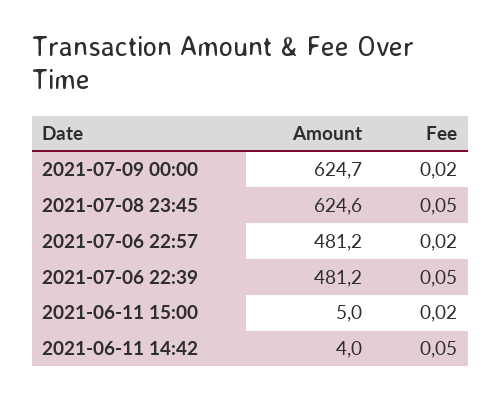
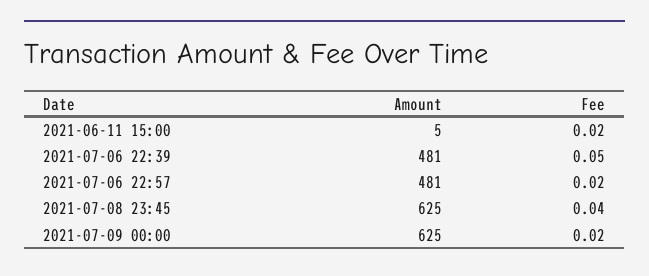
Fee, 2021-07-08 23:45: 0.05 -> 0.04
Amount, 2021-06-11 14:42: 4 -> none
Fee, 2021-06-11 14:42: 0.05 -> none

